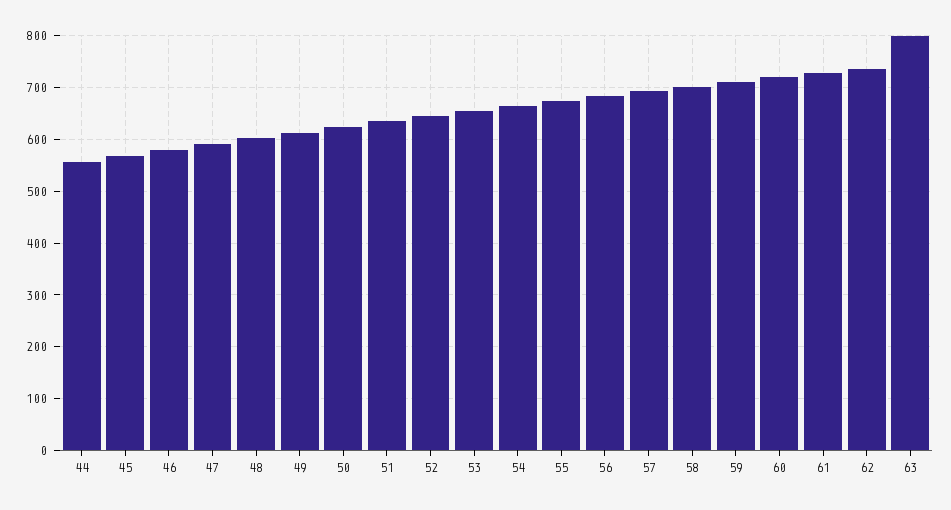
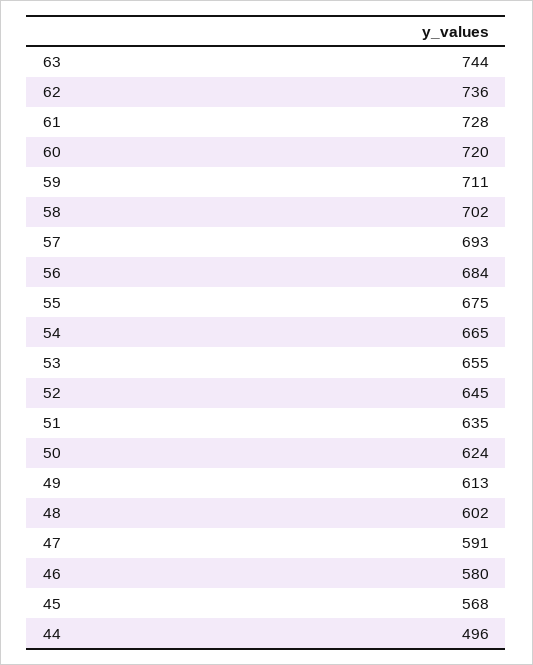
44: 560 -> 496
63: 800 -> 744

